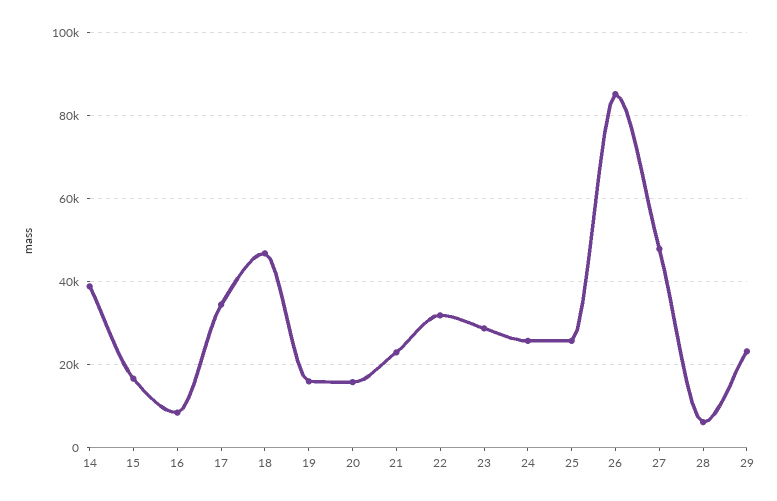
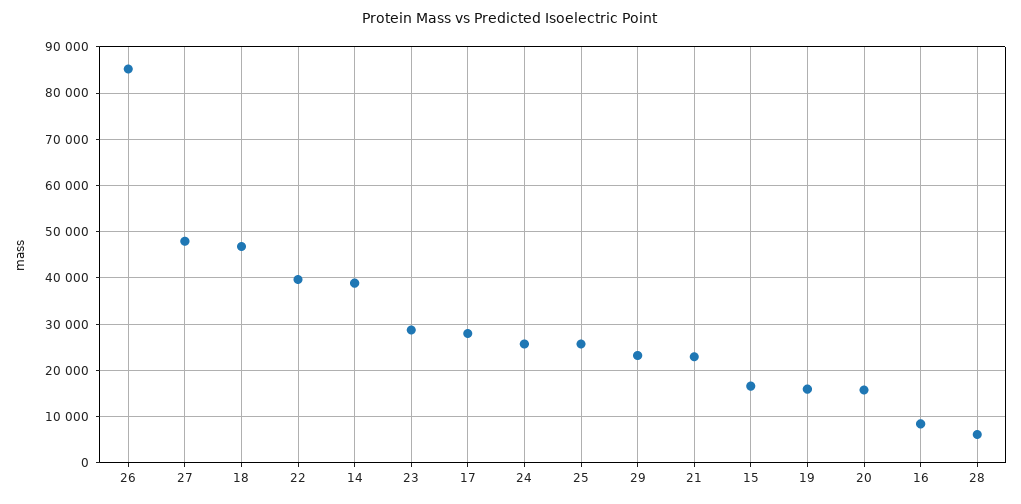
17: 34000 -> 28000
22: 32000 -> 40000

